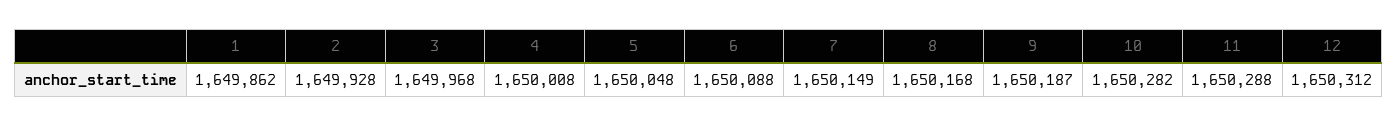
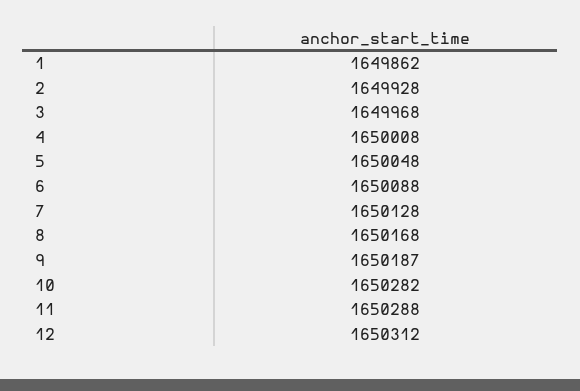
7: 1650149 -> 1650128

